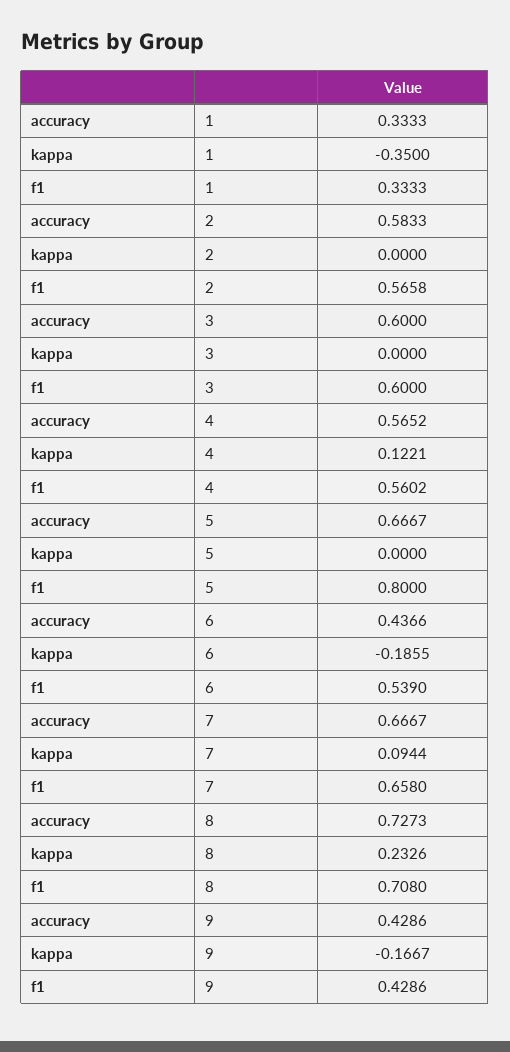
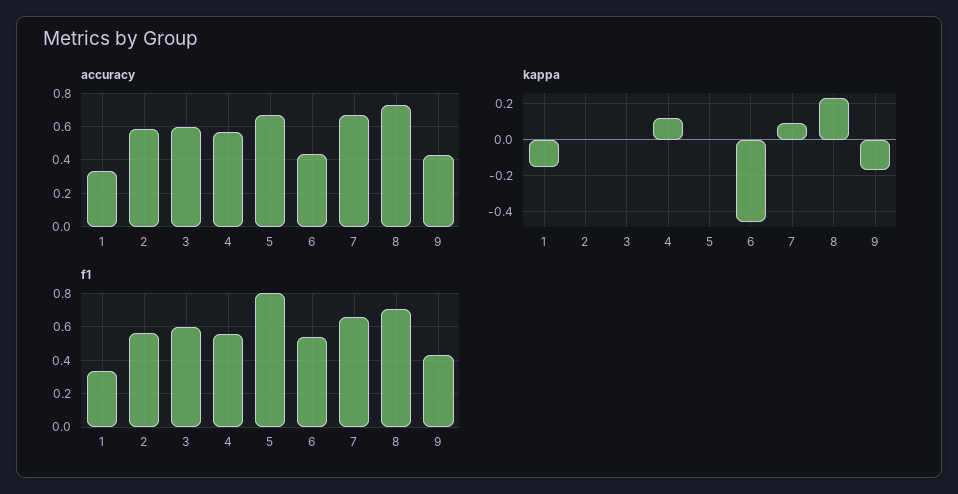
kappa, 1: -0.35 -> -0.15
kappa, 6: -0.1855 -> -0.45

